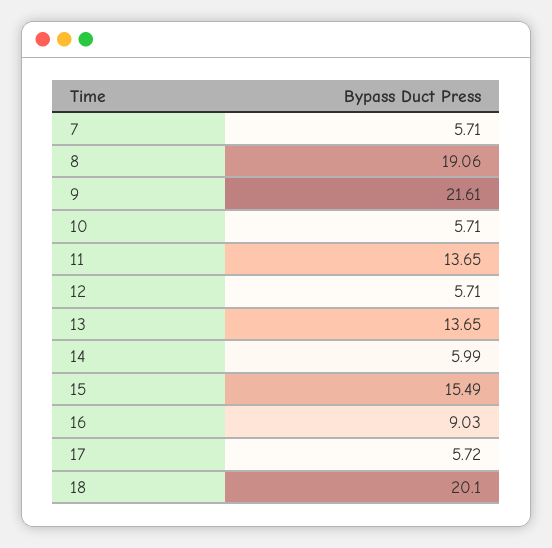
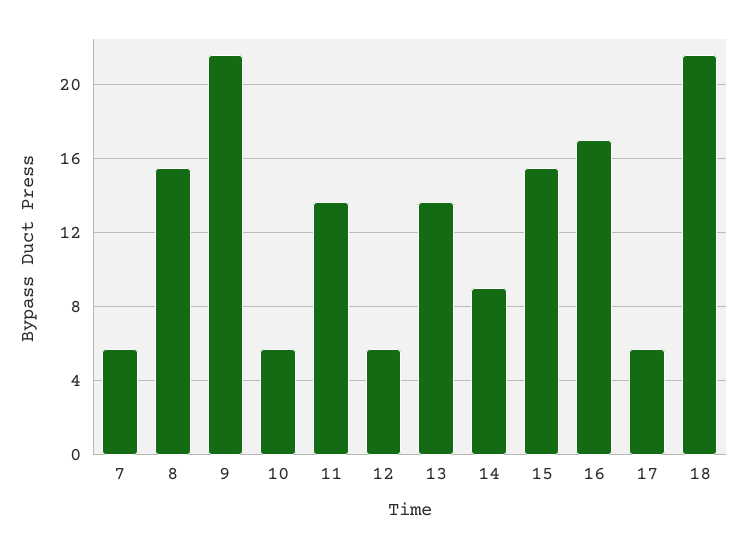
8: 19.06 -> 15.5
14: 5.99 -> 9
16: 9.03 -> 17
18: 20.1 -> 21.5

